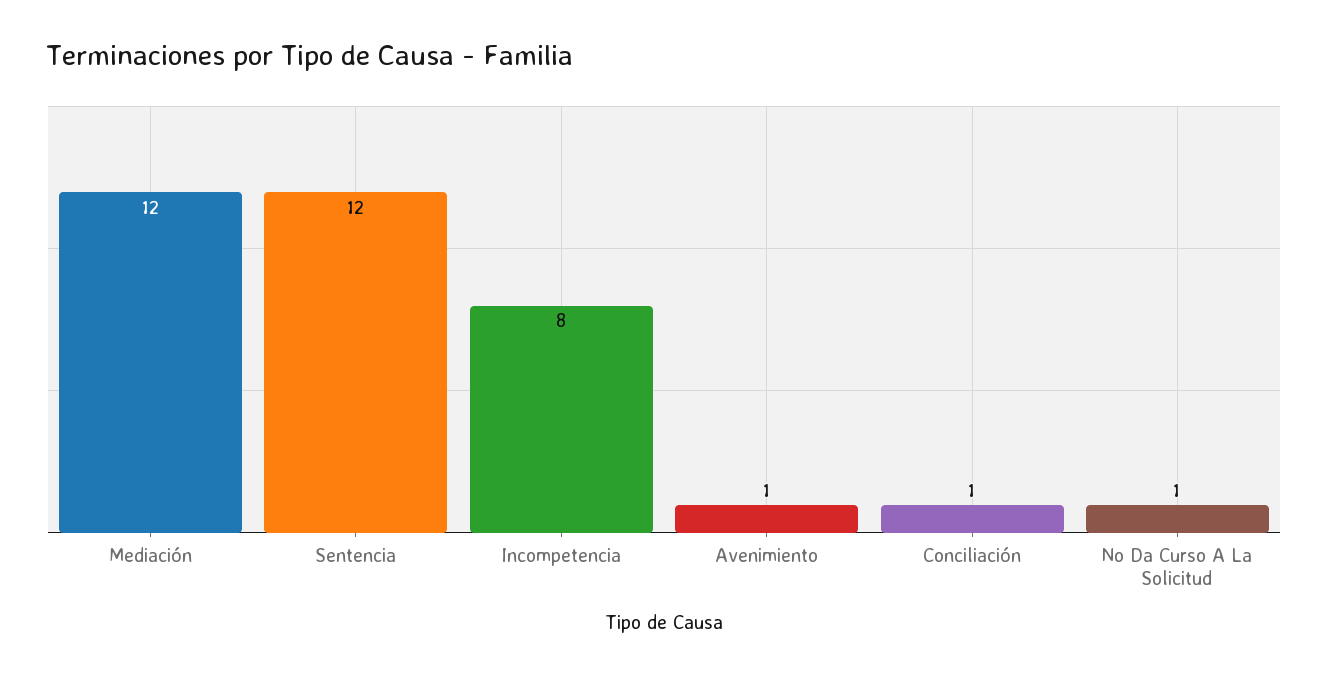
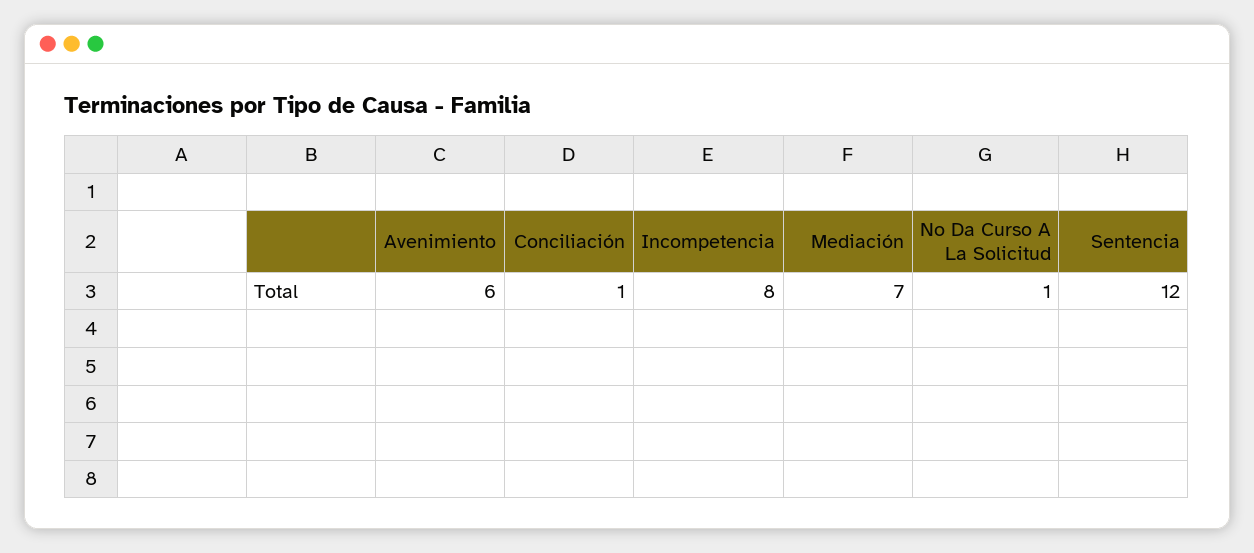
Mediación: 12 -> 7
Avenimiento: 1 -> 6

